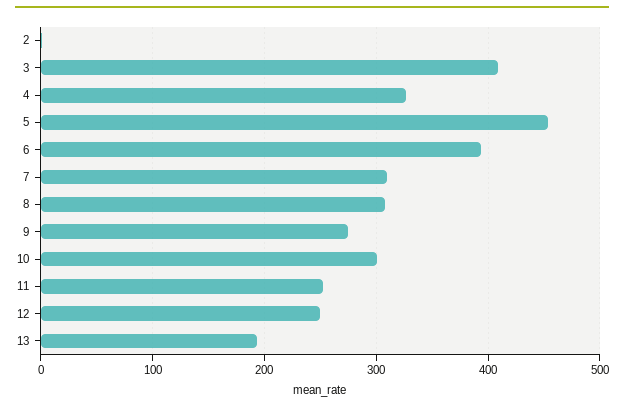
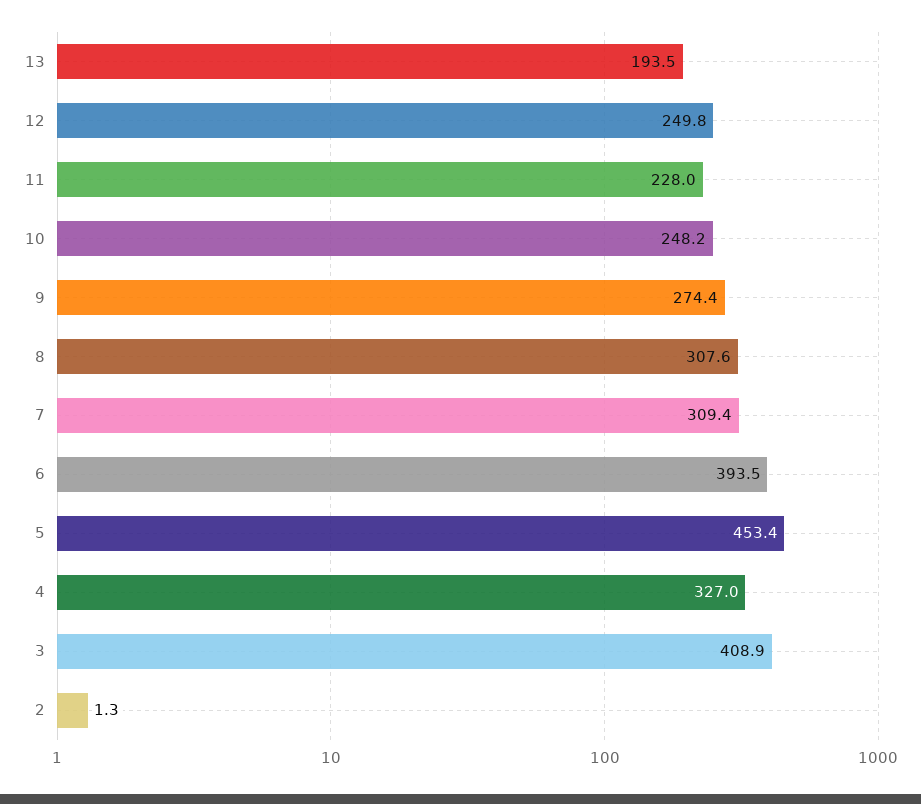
10: 300 -> 248.2
11: 250 -> 228

